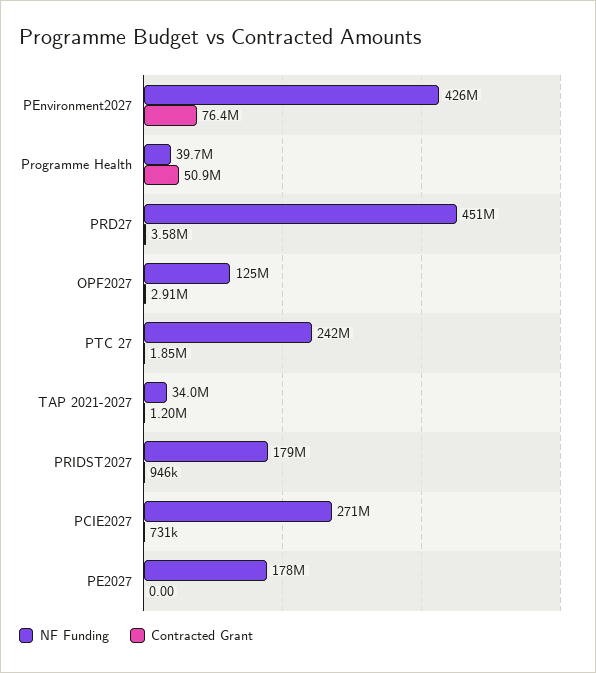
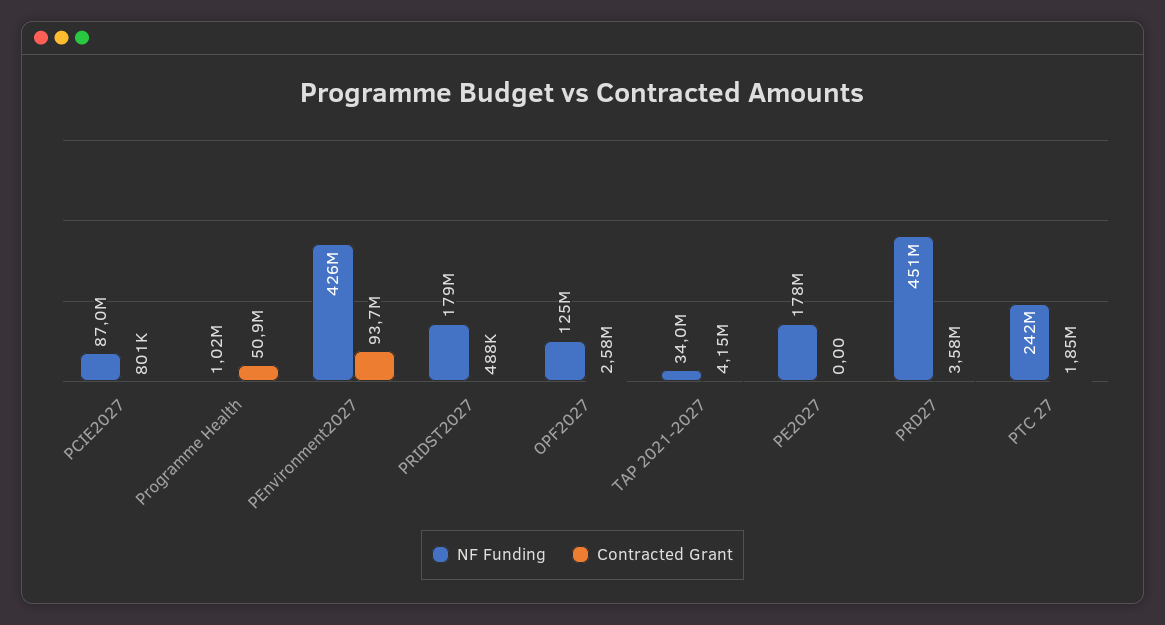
Contracted Grant, PEnvironment2027: 76400000 -> 93700000
NF Funding, Programme Health: 39700000 -> 1020000
Contracted Grant, OPF2027: 2910000 -> 2580000
Contracted Grant, TAP 2021-2027: 1200000 -> 4150000
Contracted Grant, PRIDST2027: 946000 -> 488000
NF Funding, PCIE2027: 271000000 -> 87000000
Contracted Grant, PCIE2027: 731000 -> 801000

